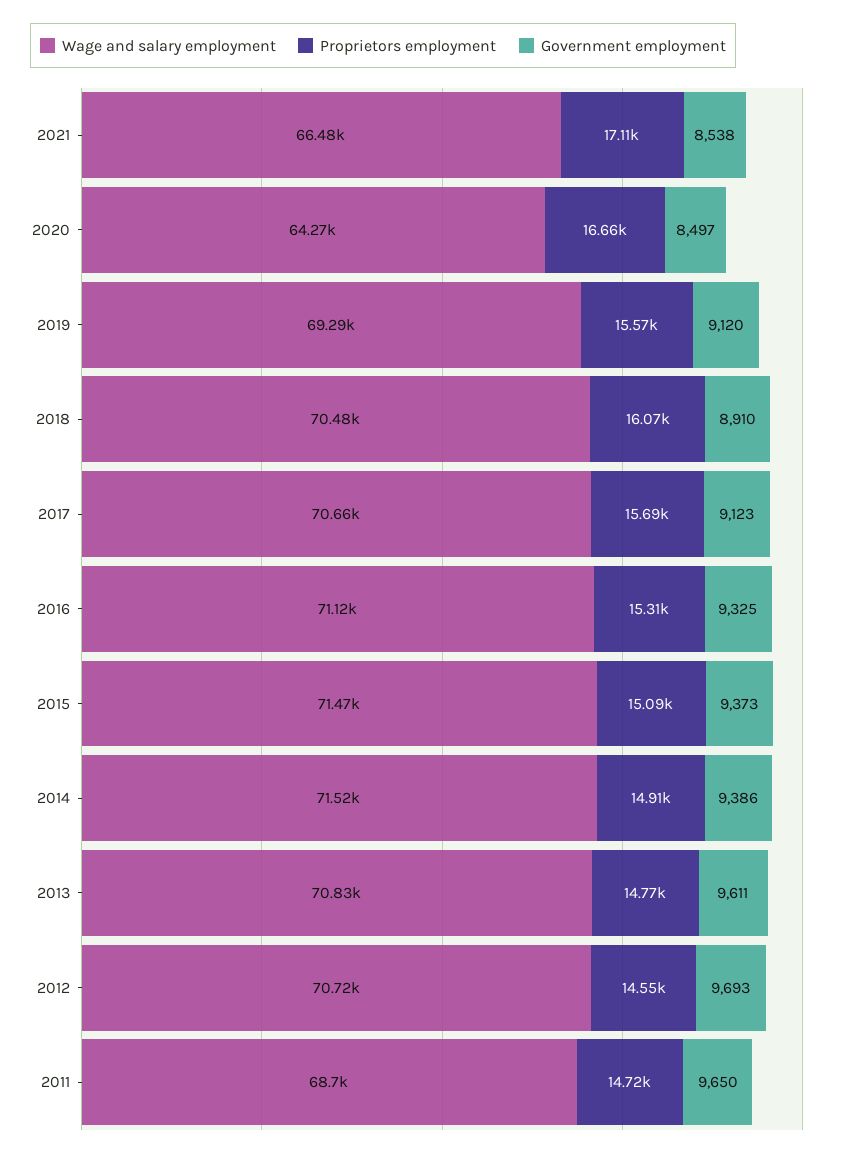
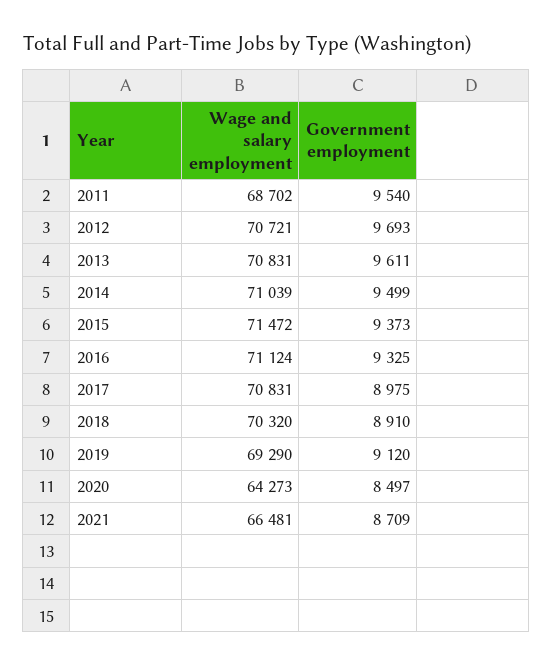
Proprietors employment, 2021: 17110 -> none
Government employment, 2021: 8538 -> 8709
Proprietors employment, 2020: 16660 -> none
Proprietors employment, 2019: 15570 -> none
Wage and salary employment, 2018: 70480 -> 70320
Proprietors employment, 2018: 16070 -> none
Wage and salary employment, 2017: 70660 -> 70831
Proprietors employment, 2017: 15690 -> none
Government employment, 2017: 9123 -> 8975
Proprietors employment, 2016: 15310 -> none
Proprietors employment, 2015: 15090 -> none
Wage and salary employment, 2014: 71520 -> 71039
Proprietors employment, 2014: 14910 -> none
Government employment, 2014: 9386 -> 9499
Proprietors employment, 2013: 14770 -> none
Proprietors employment, 2012: 14550 -> none
Proprietors employment, 2011: 14720 -> none
Government employment, 2011: 9650 -> 9540

